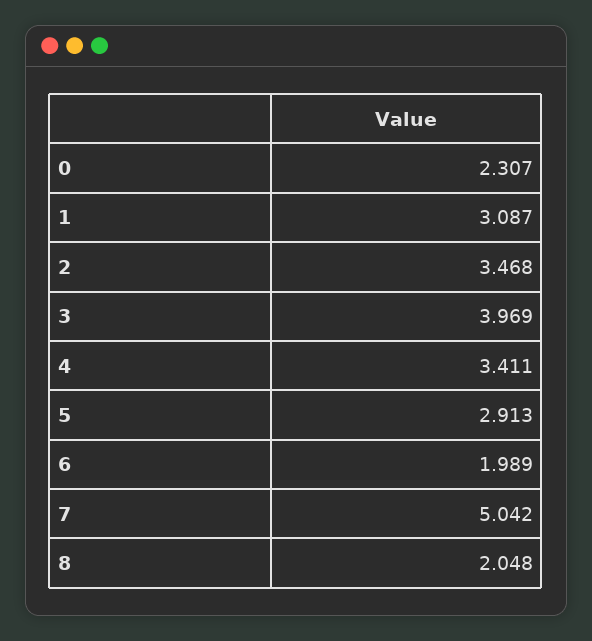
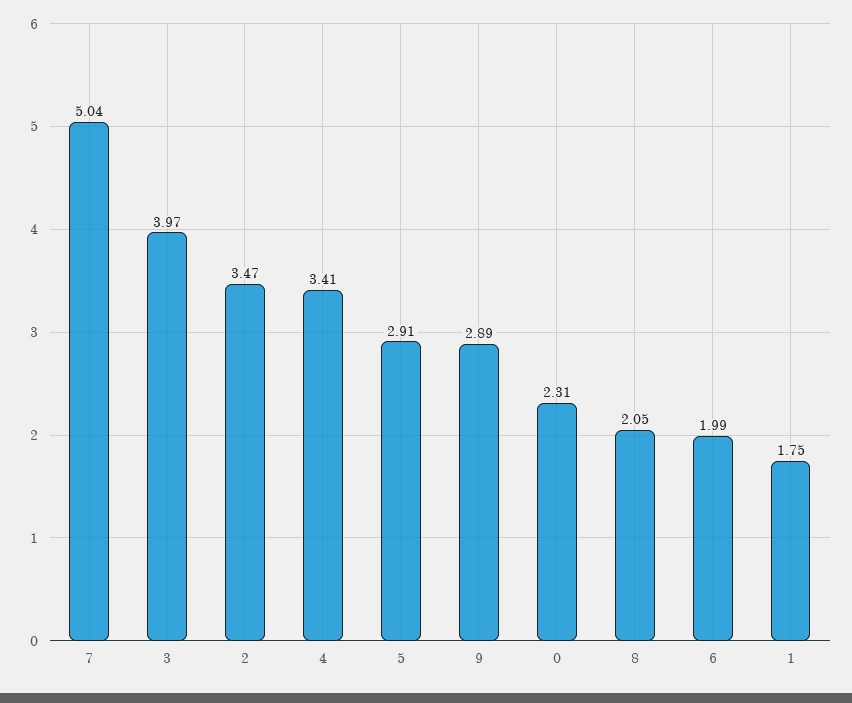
1: 3.087 -> 1.75
9: none -> 2.89

